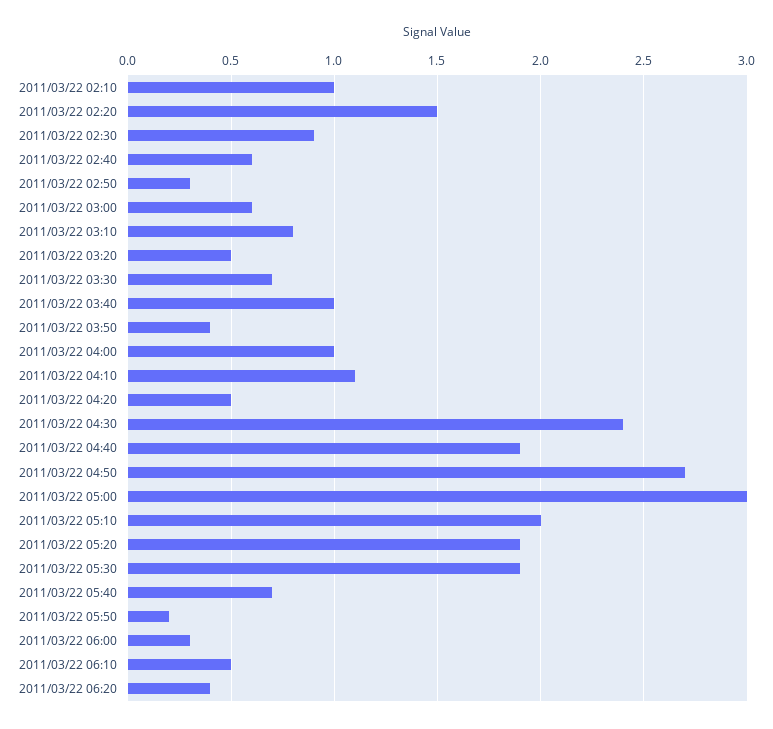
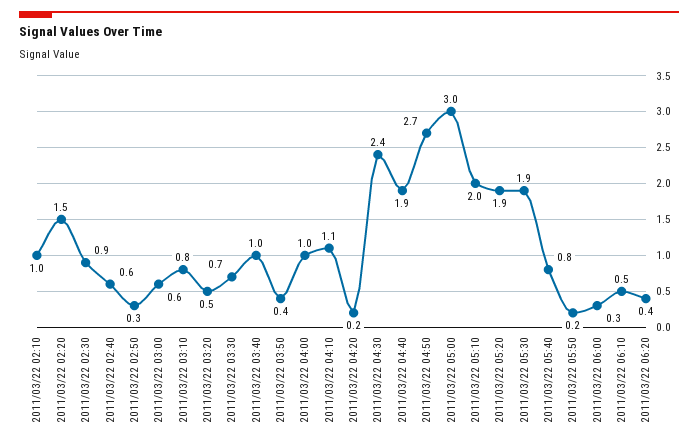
2011/03/22 04:20: 0.5 -> 0.2
2011/03/22 05:40: 0.7 -> 0.8

